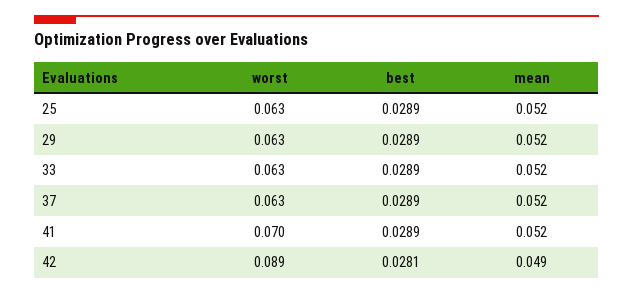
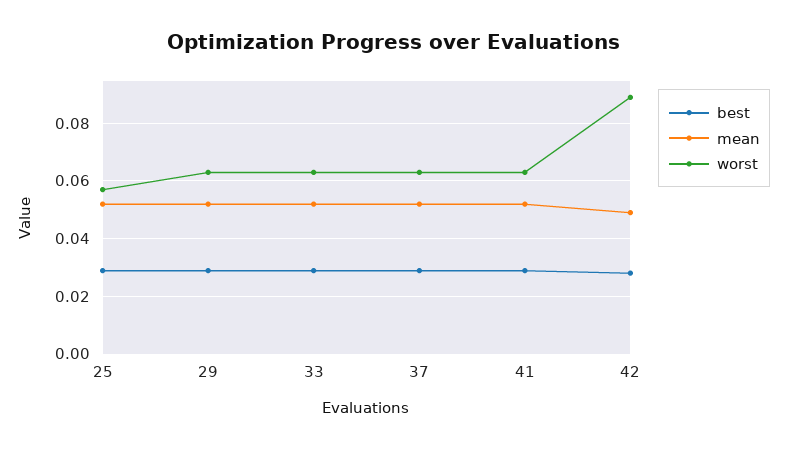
worst, 25: 0.063 -> 0.0575
worst, 41: 0.07 -> 0.0625

